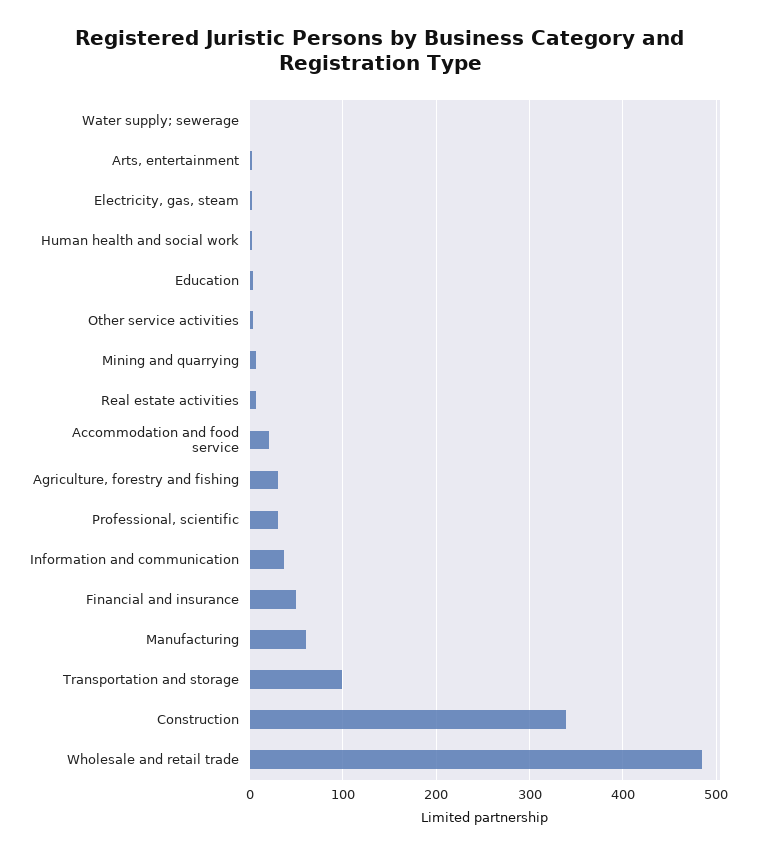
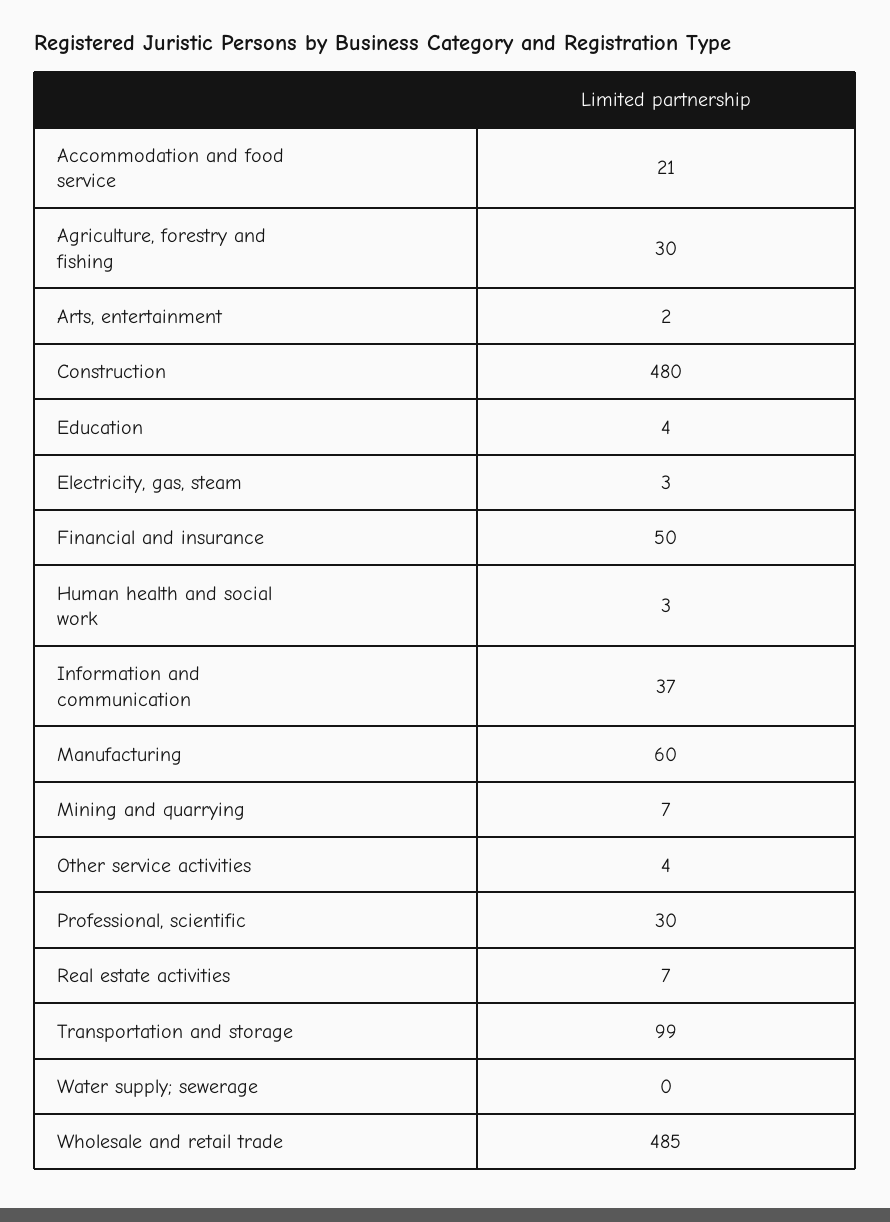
Construction: 340 -> 480

